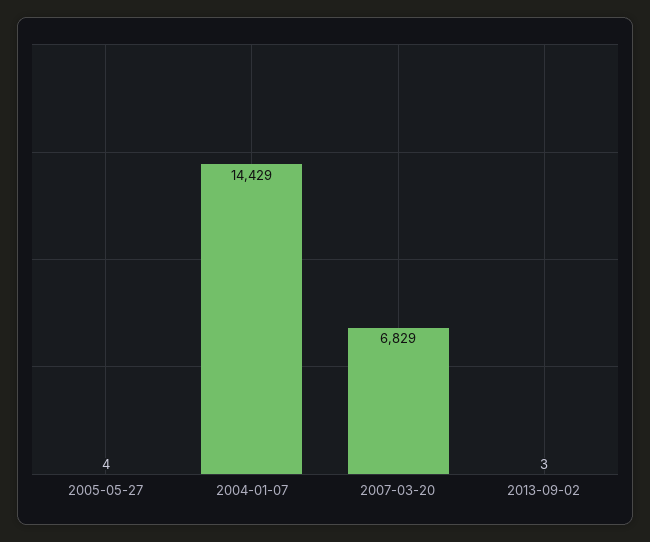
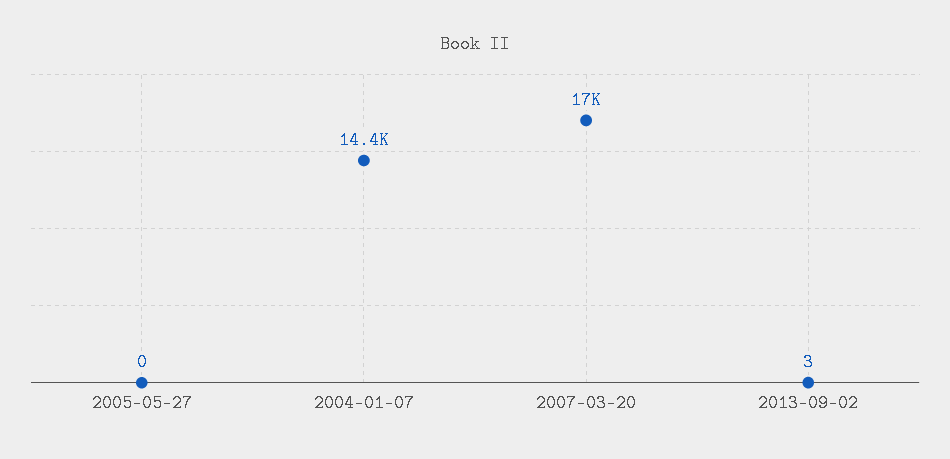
2005-05-27: 4 -> 0
2007-03-20: 6829 -> 17000

